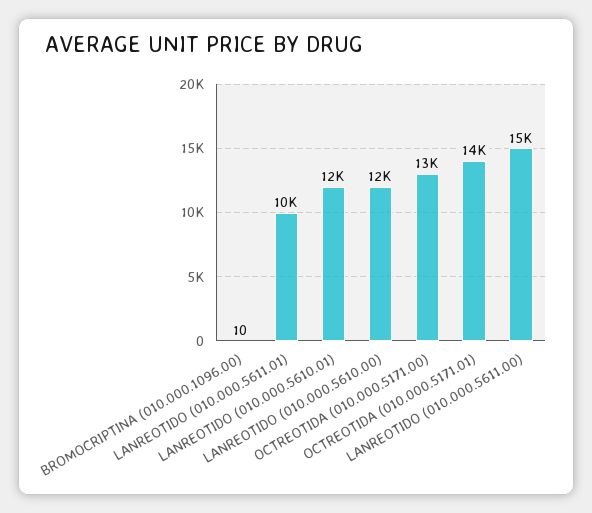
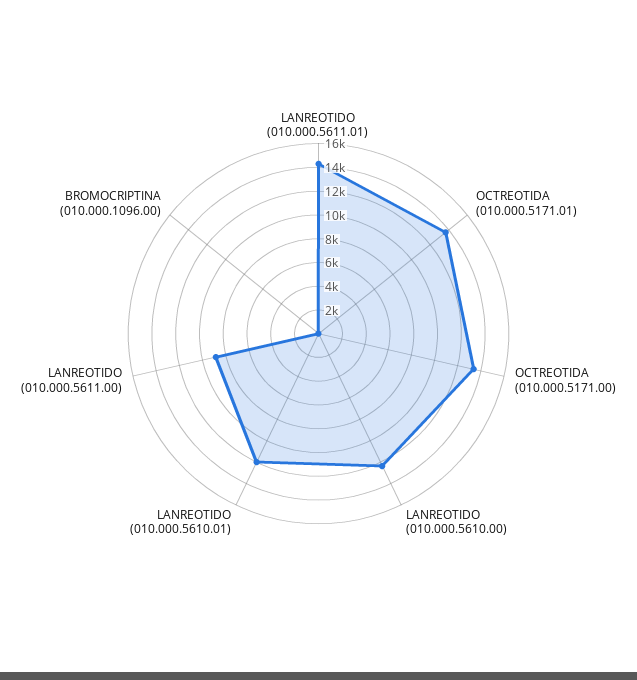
LANREOTIDO (010.000.5611.01): 10000 -> 14000
LANREOTIDO (010.000.5611.00): 15000 -> 9000

